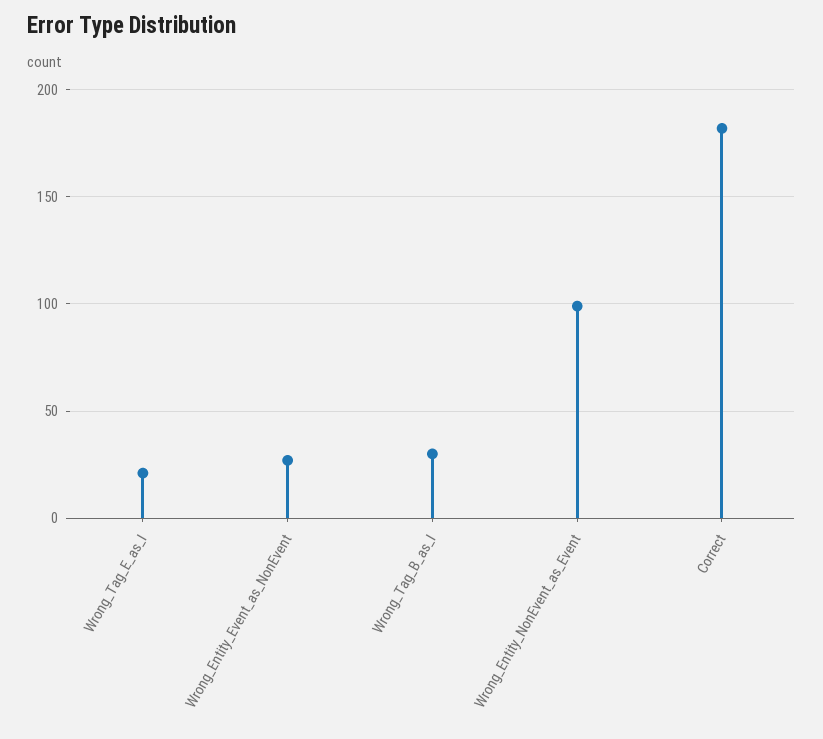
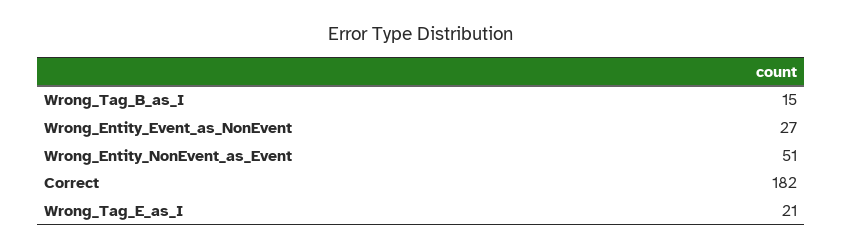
Wrong_Tag_B_as_I: 30 -> 15
Wrong_Entity_NonEvent_as_Event: 100 -> 51

